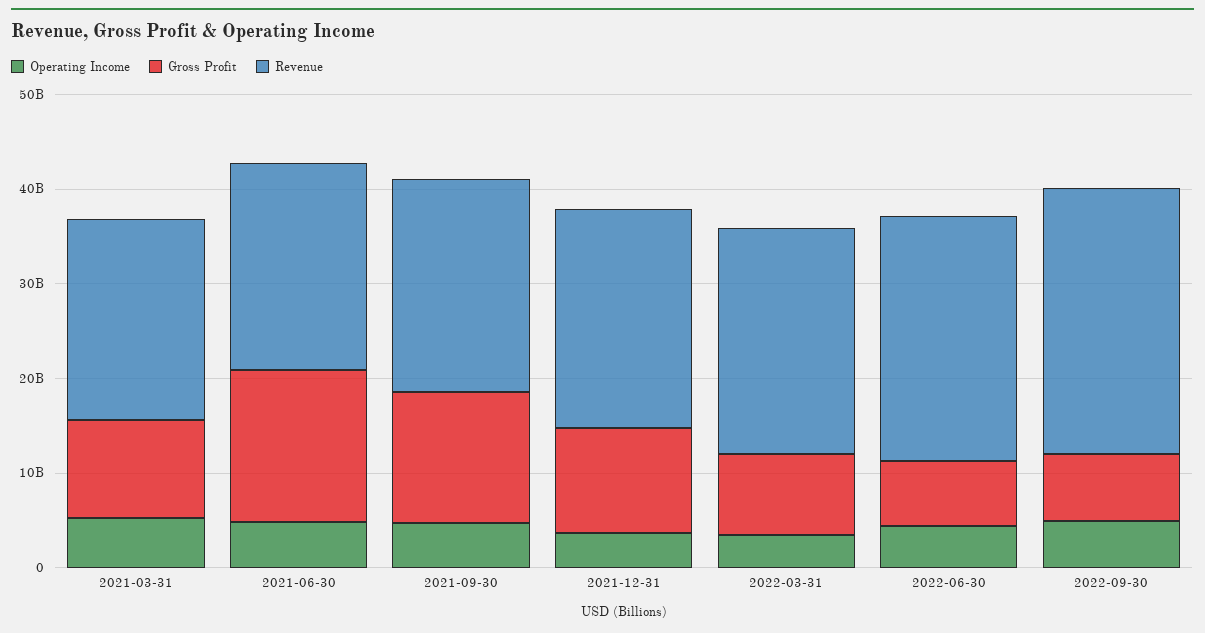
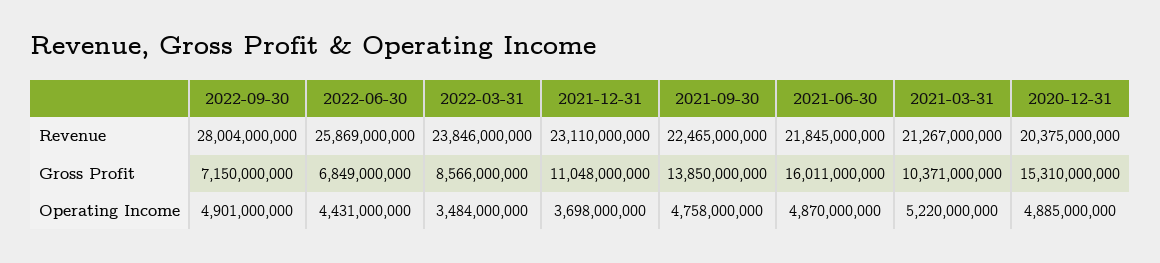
Revenue, 2020-12-31: none -> 20375000000
Gross Profit, 2020-12-31: none -> 15310000000
Operating Income, 2020-12-31: none -> 4885000000

